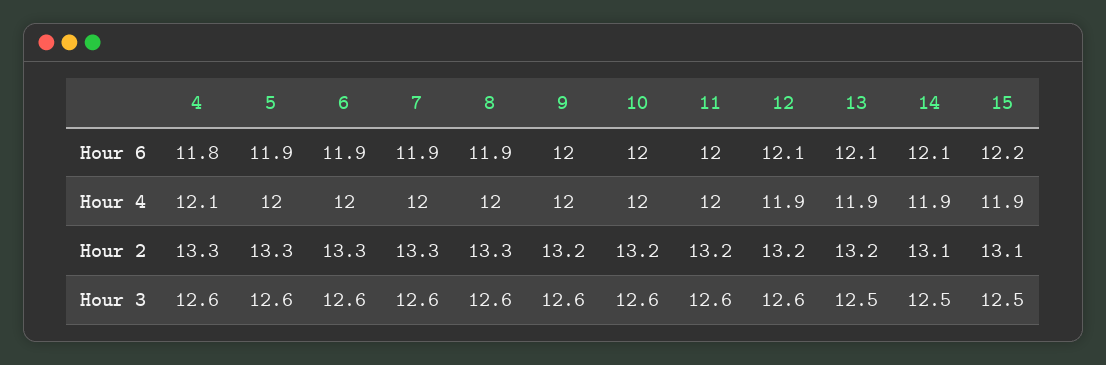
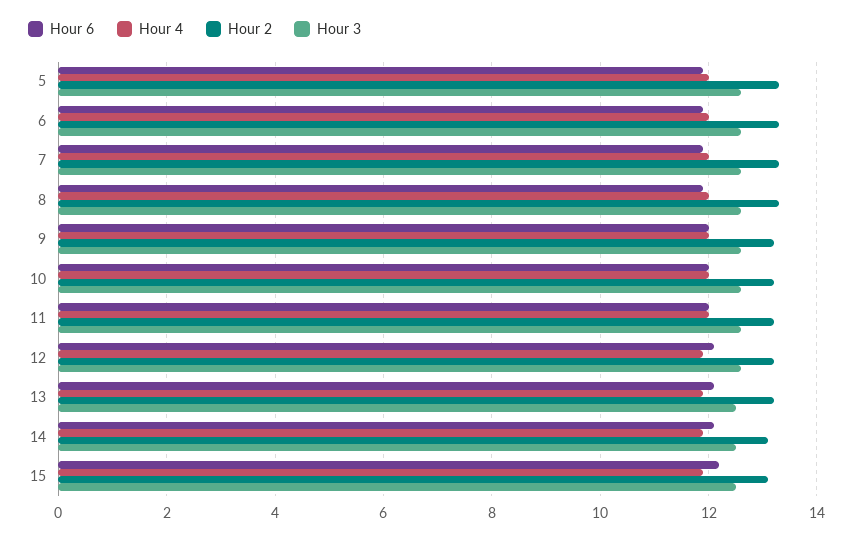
Hour 6, 4: 11.8 -> none
Hour 4, 4: 12.1 -> none
Hour 2, 4: 13.3 -> none
Hour 3, 4: 12.6 -> none

